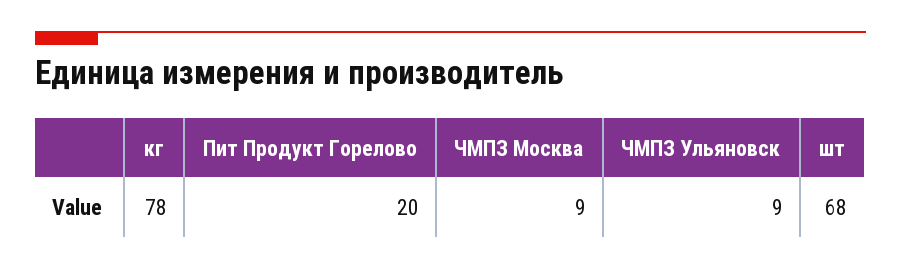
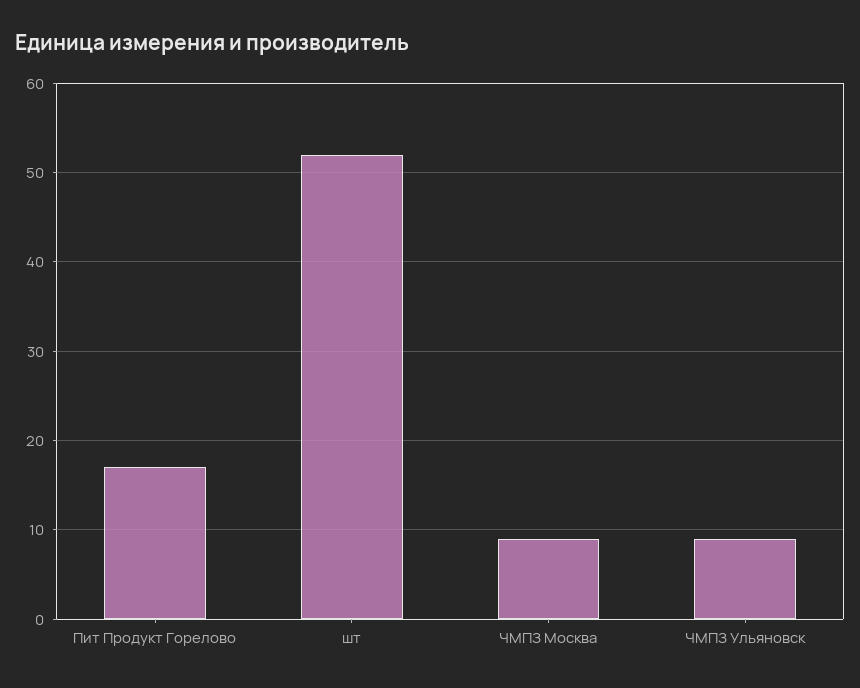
кг: 78 -> none
Пит Продукт Горелово: 20 -> 17
шт: 68 -> 52

